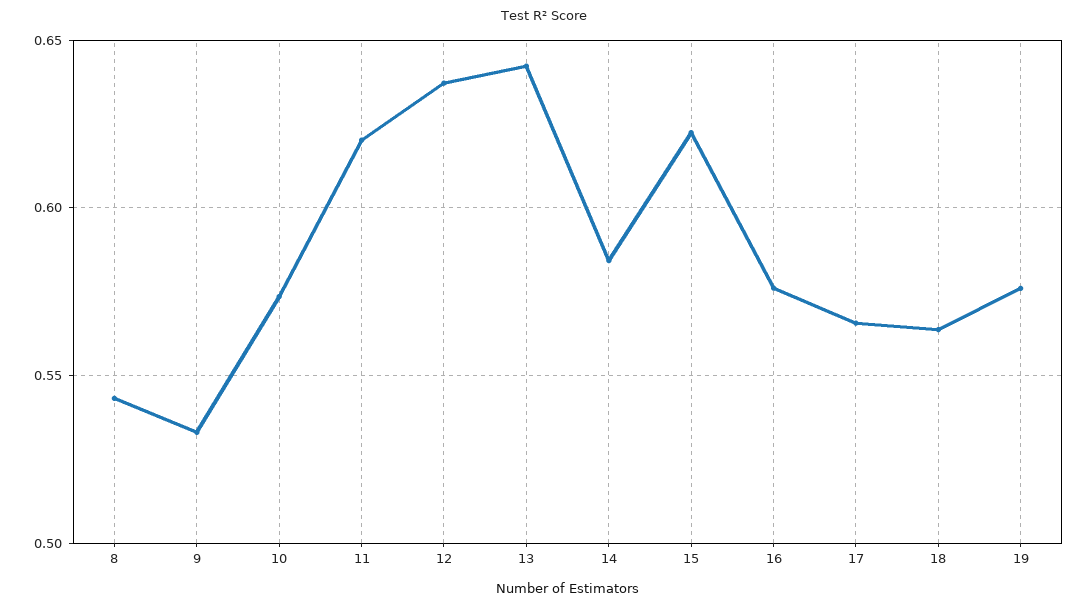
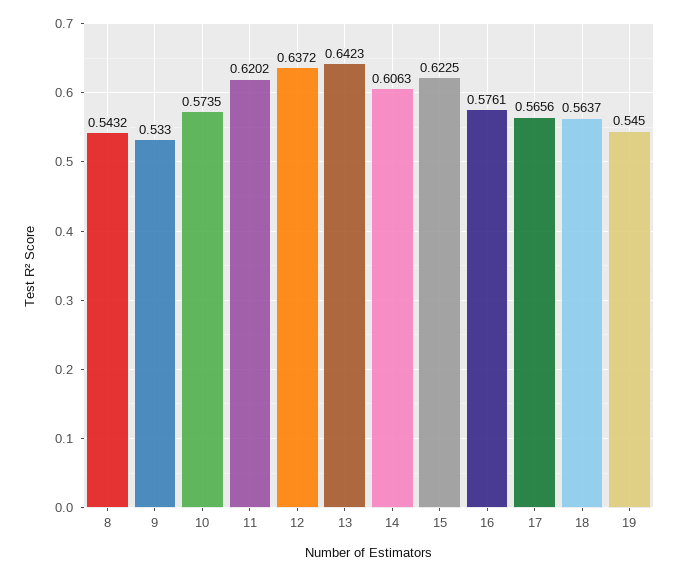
14: 0.585 -> 0.6063
19: 0.575 -> 0.545

